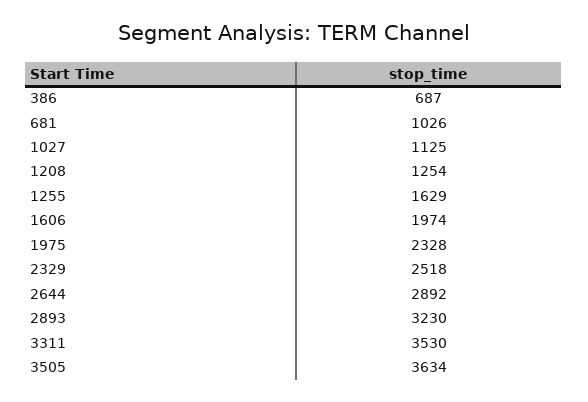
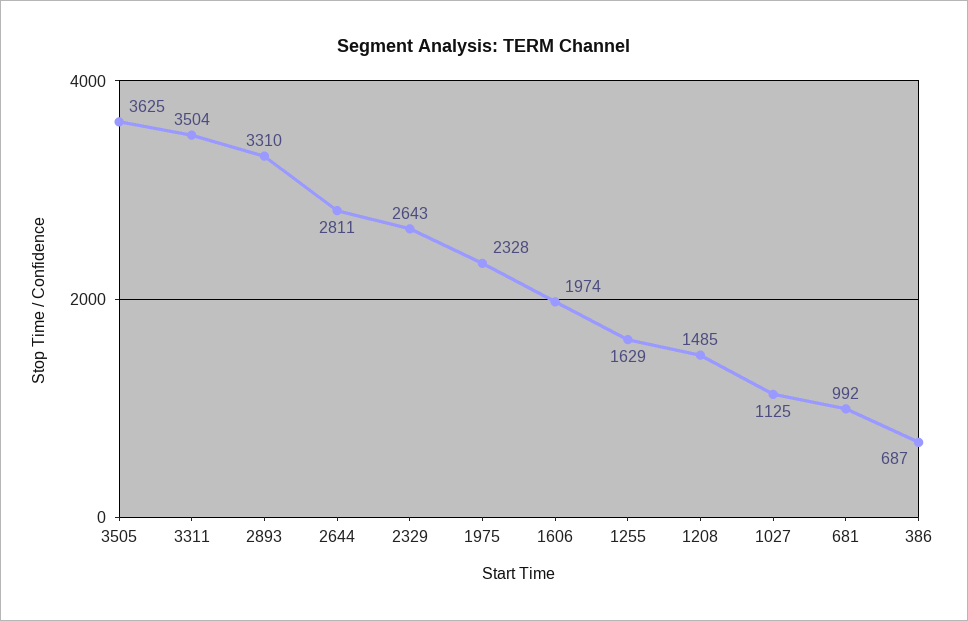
681: 1026 -> 992
1208: 1254 -> 1485
2329: 2518 -> 2643
2644: 2892 -> 2811
2893: 3230 -> 3310
3311: 3530 -> 3504
3505: 3634 -> 3625

